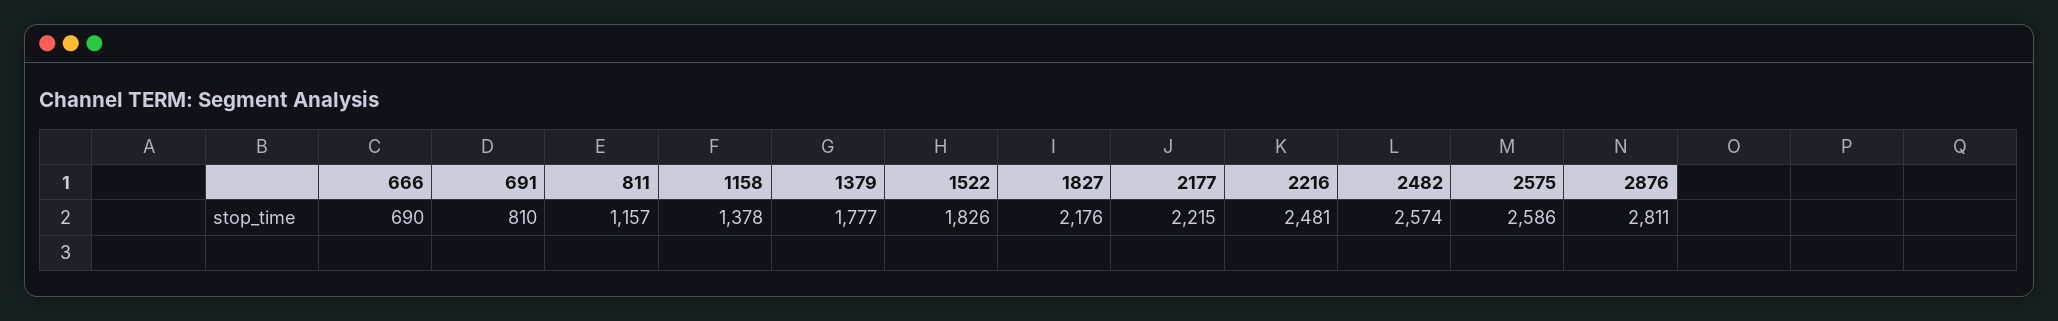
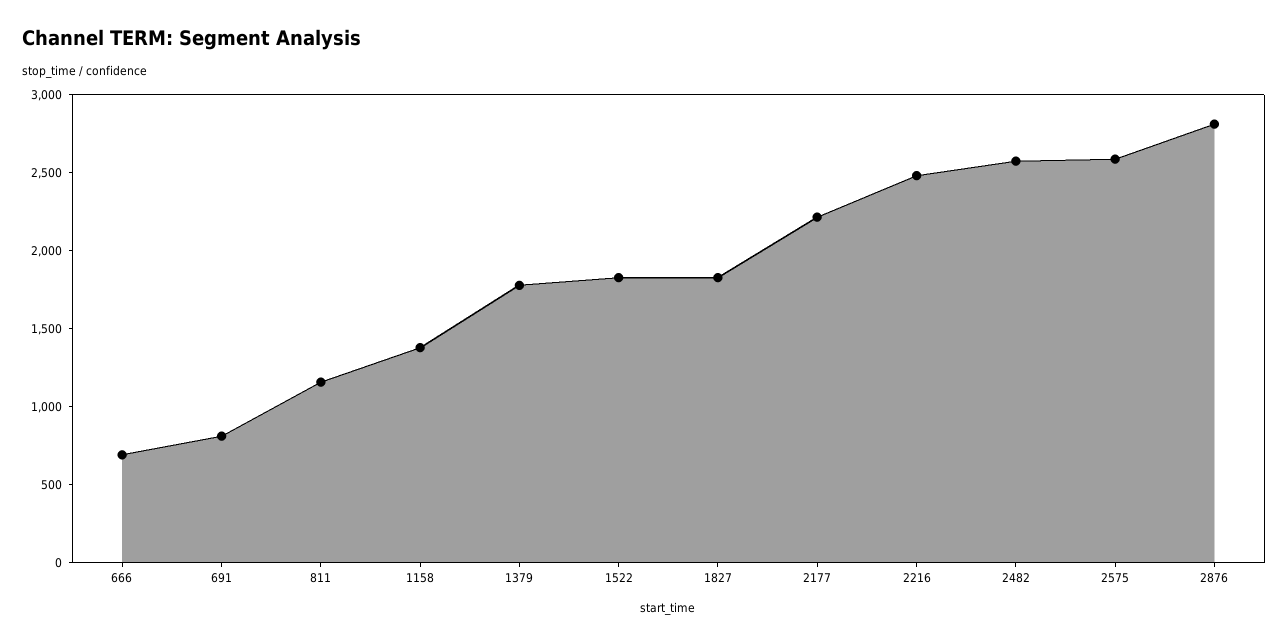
1827: 2176 -> 1800

